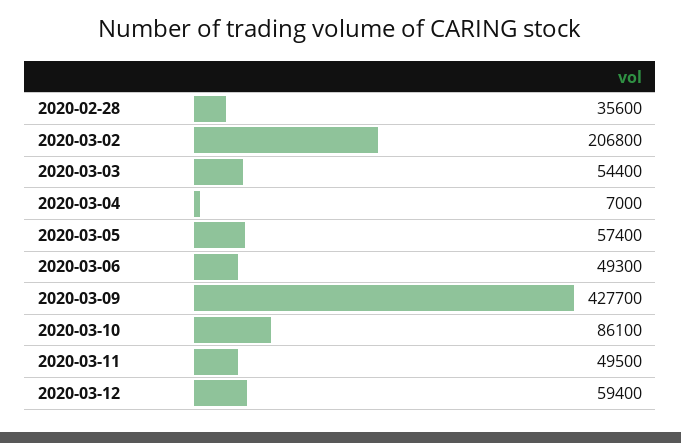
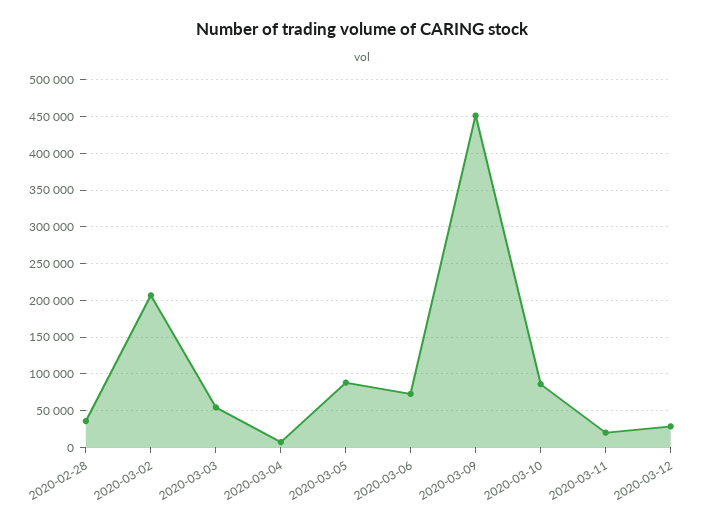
2020-03-05: 57400 -> 90000
2020-03-06: 49300 -> 70000
2020-03-09: 427700 -> 450000
2020-03-11: 49500 -> 20000
2020-03-12: 59400 -> 30000

